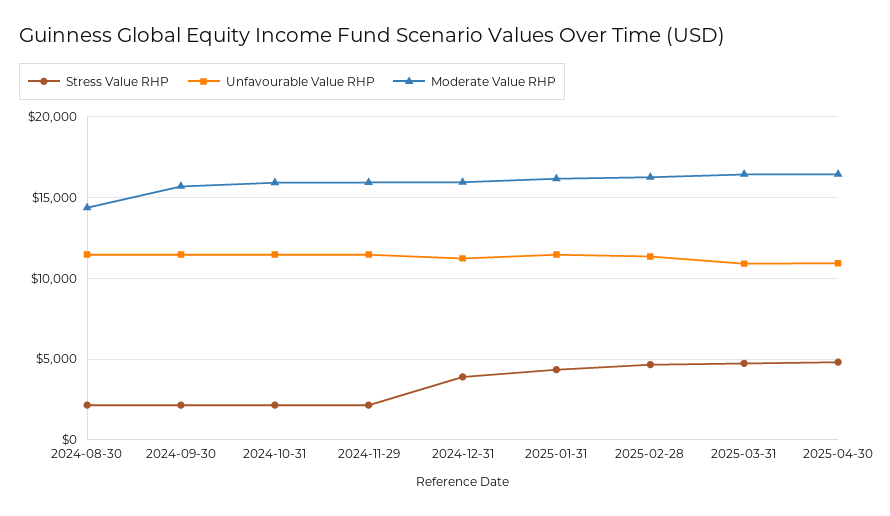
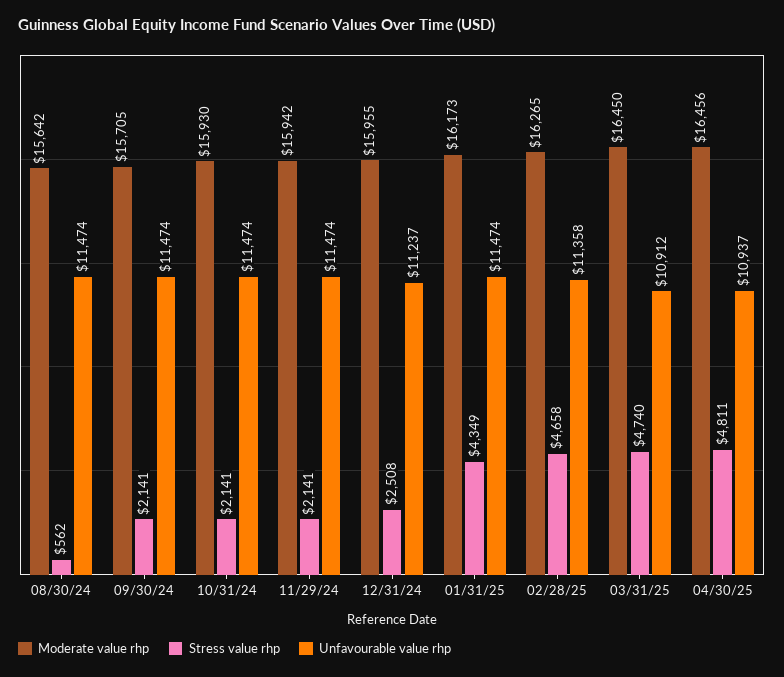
Stress Value RHP, 2024-08-30: 2000 -> 562
Moderate Value RHP, 2024-08-30: 14500 -> 15642
Stress Value RHP, 2024-12-31: 4000 -> 2508

